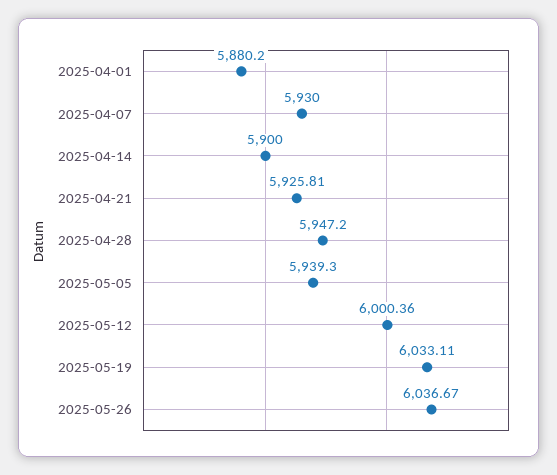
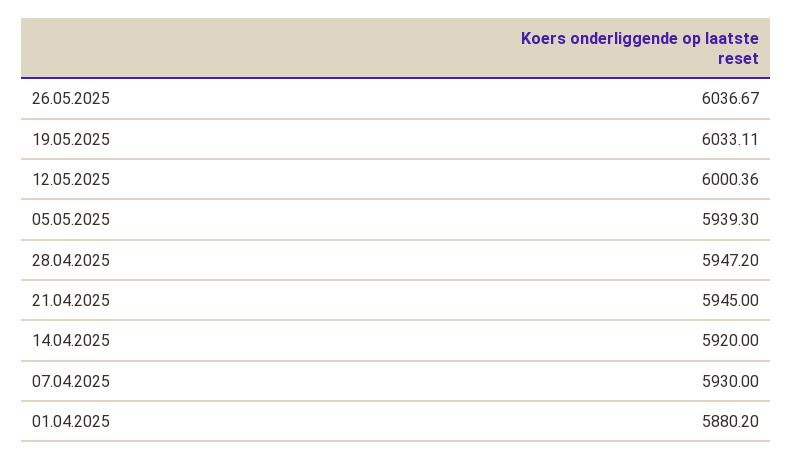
2025-04-14: 5900 -> 5920
2025-04-21: 5925.81 -> 5945

